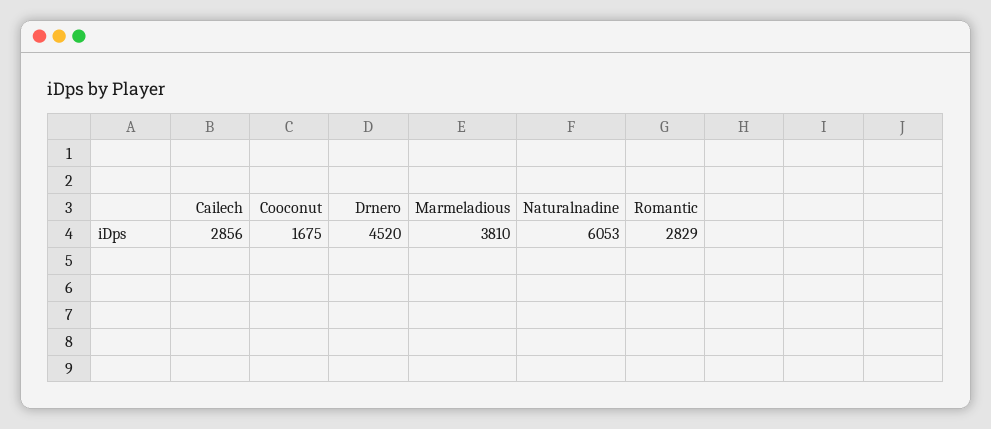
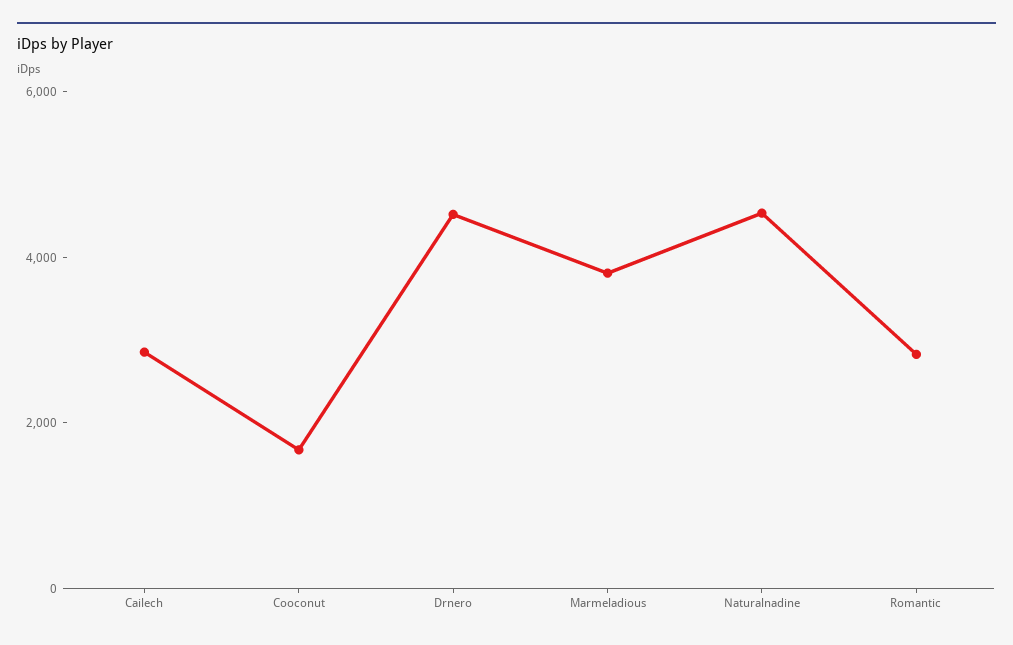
Naturalnadine: 6053 -> 4500

